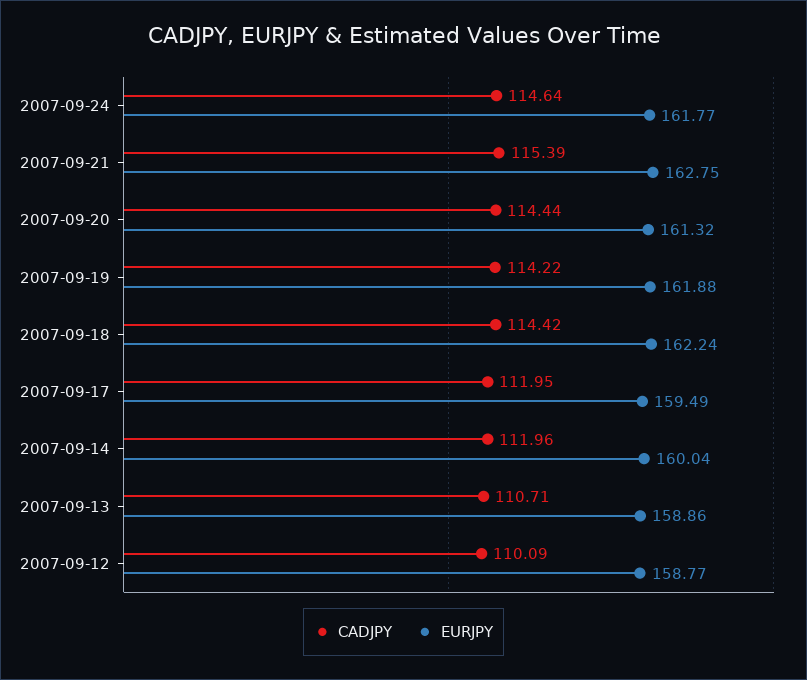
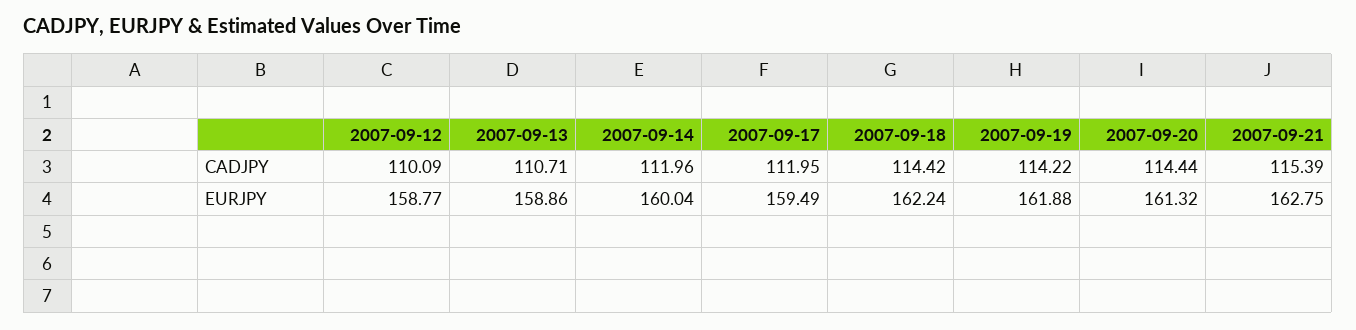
CADJPY, 2007-09-24: 114.64 -> none
EURJPY, 2007-09-24: 161.77 -> none

